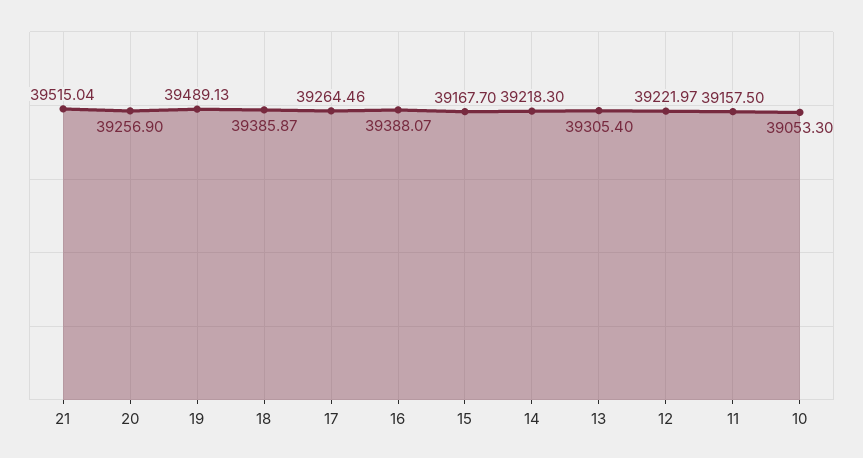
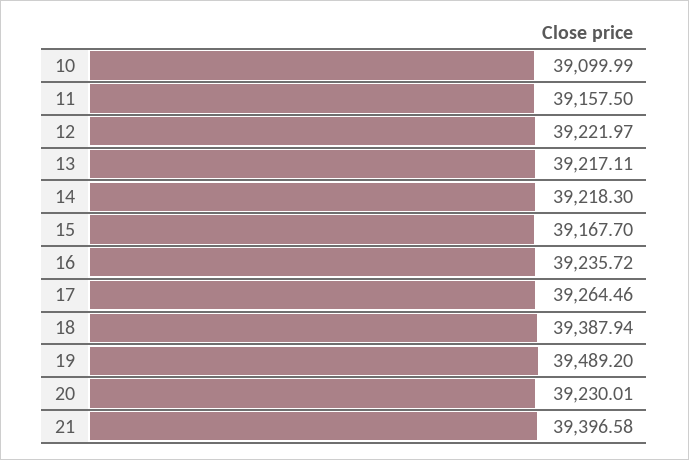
21: 39515.04 -> 39396.58
20: 39256.9 -> 39230.01
19: 39489.13 -> 39489.2
18: 39385.87 -> 39387.94
16: 39388.07 -> 39235.72
13: 39305.4 -> 39217.11
10: 39053.3 -> 39099.99

